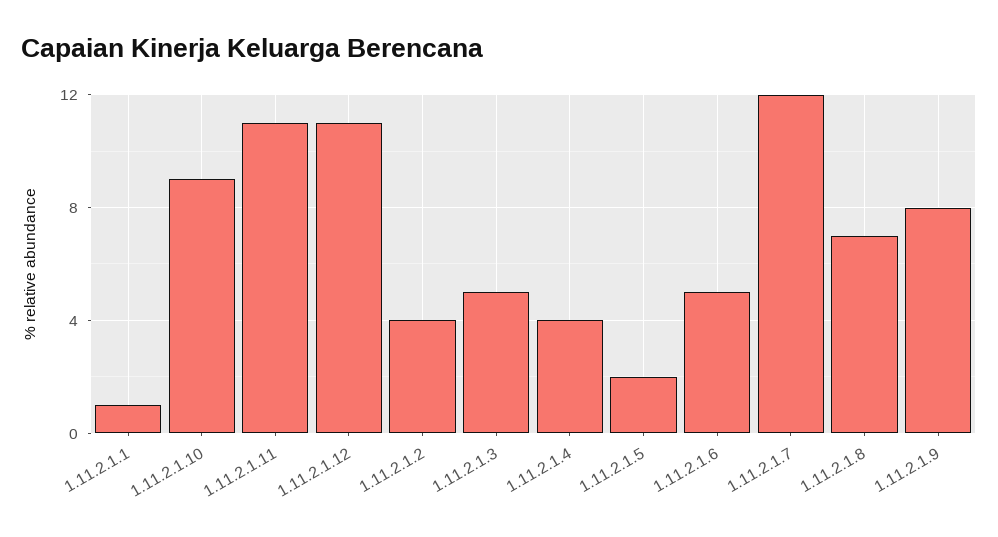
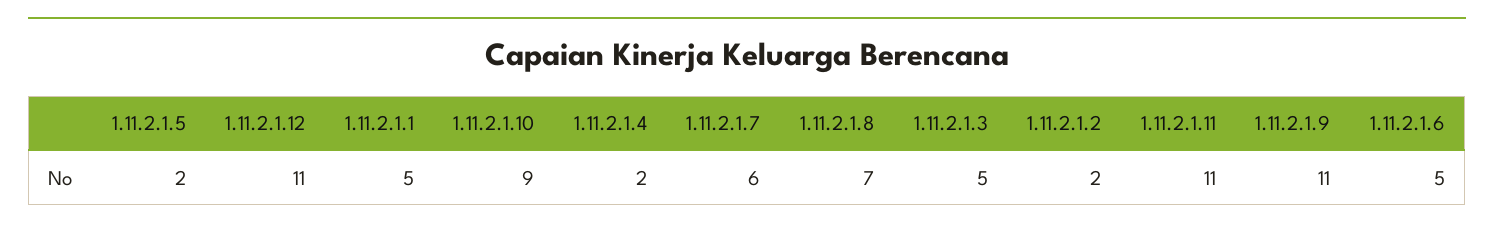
1.11.2.1.1: 1 -> 5
1.11.2.1.2: 4 -> 2
1.11.2.1.4: 4 -> 2
1.11.2.1.7: 12 -> 6
1.11.2.1.9: 8 -> 11

